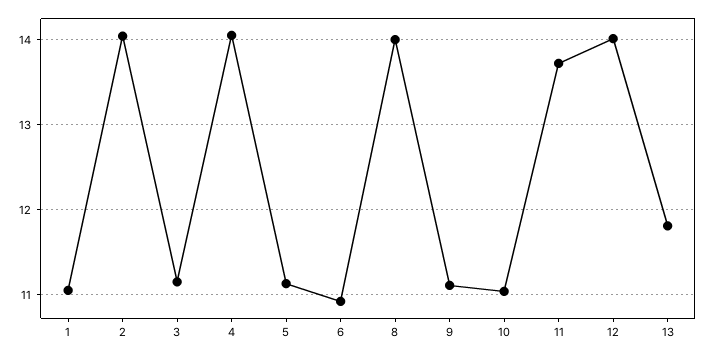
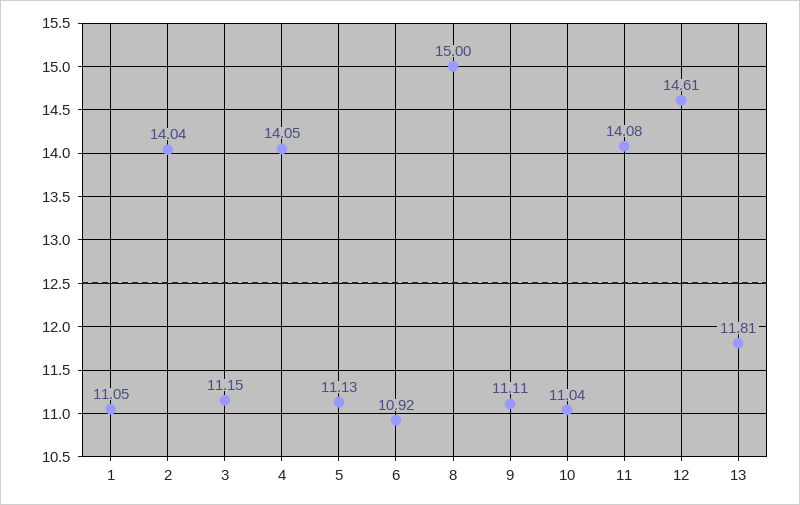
8: 14 -> 15
11: 13.7 -> 14.08
12: 14 -> 14.61

